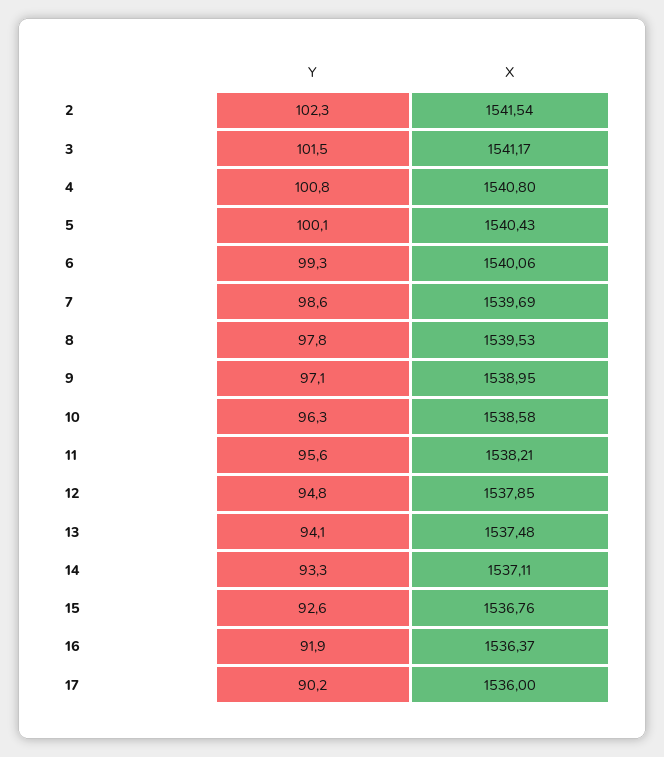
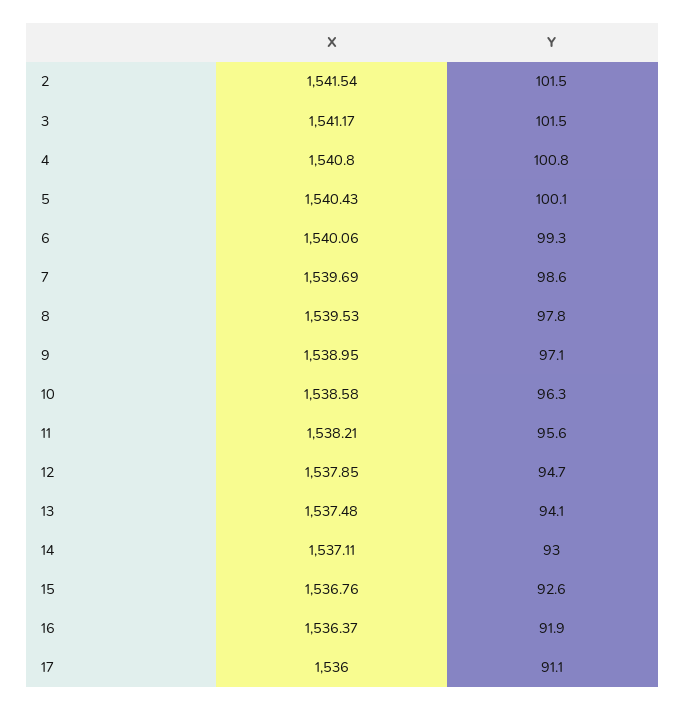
Y, 2: 102.3 -> 101.5
Y, 12: 94.8 -> 94.7
Y, 14: 93.3 -> 93
Y, 17: 90.2 -> 91.1

